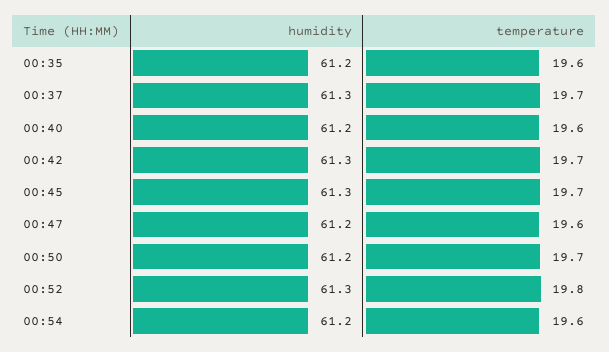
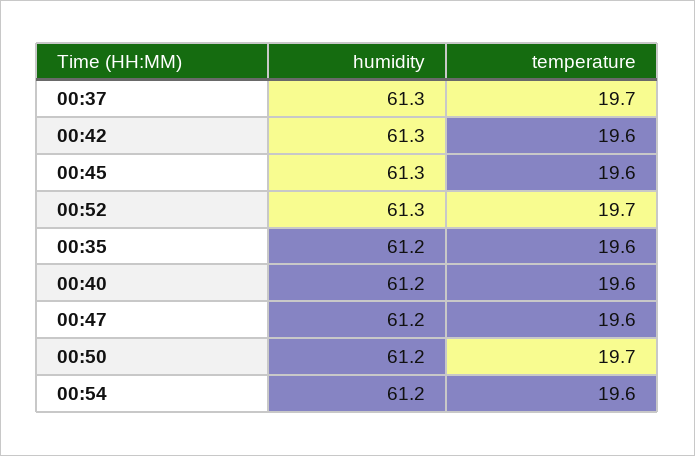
temperature, 00:42: 19.7 -> 19.6
temperature, 00:45: 19.7 -> 19.6
temperature, 00:52: 19.8 -> 19.7

